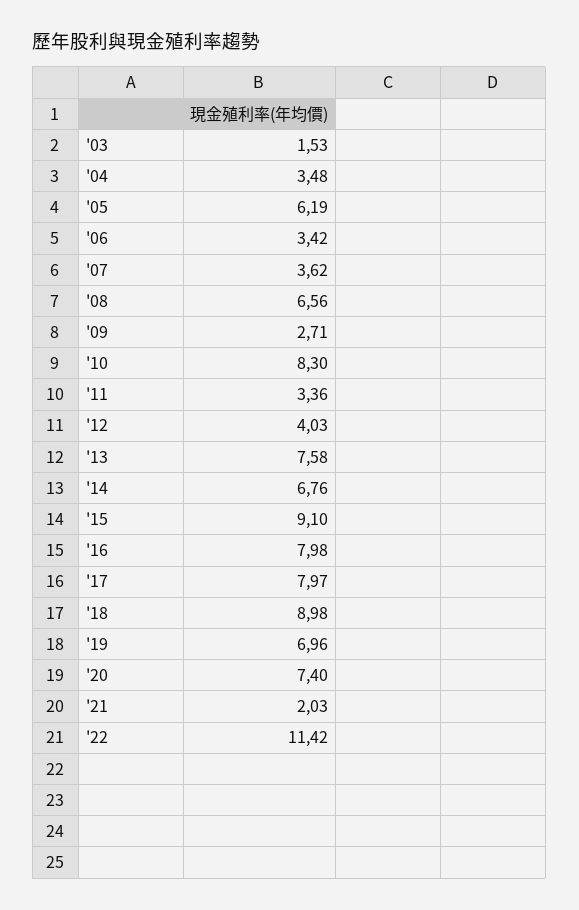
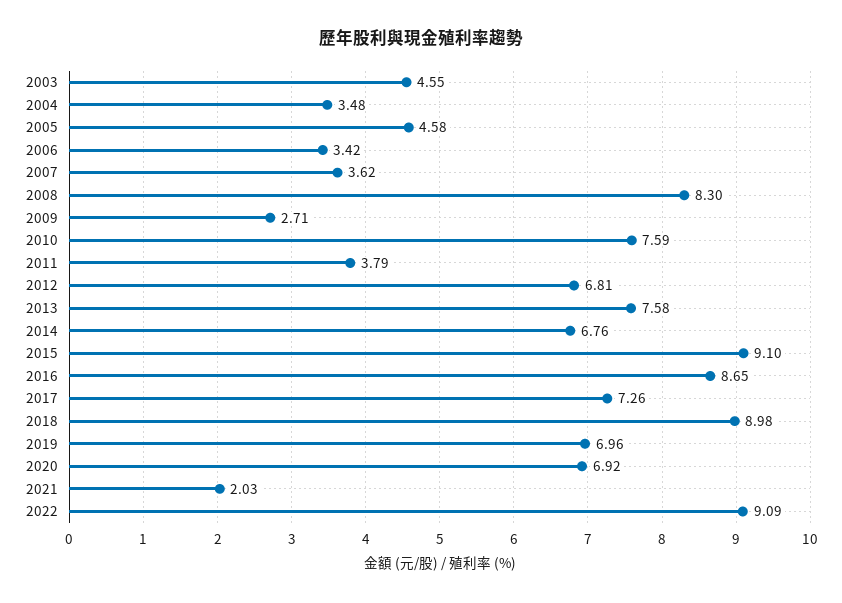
'03: 1.53 -> 4.55
'05: 6.19 -> 4.58
'08: 6.56 -> 8.3
'10: 8.3 -> 7.59
'11: 3.36 -> 3.79
'12: 4.03 -> 6.81
'16: 7.98 -> 8.65
'17: 7.97 -> 7.26
'20: 7.4 -> 6.92
'22: 11.42 -> 9.09

